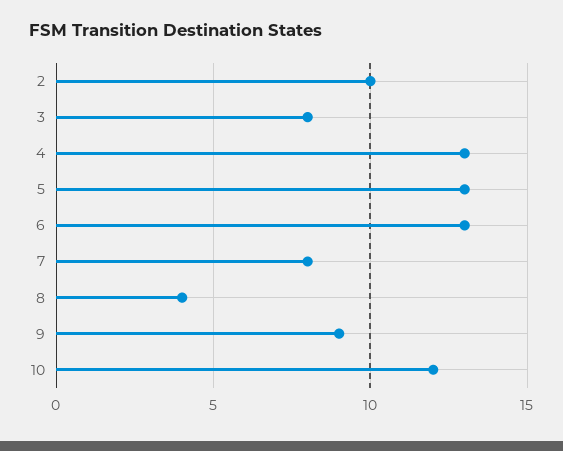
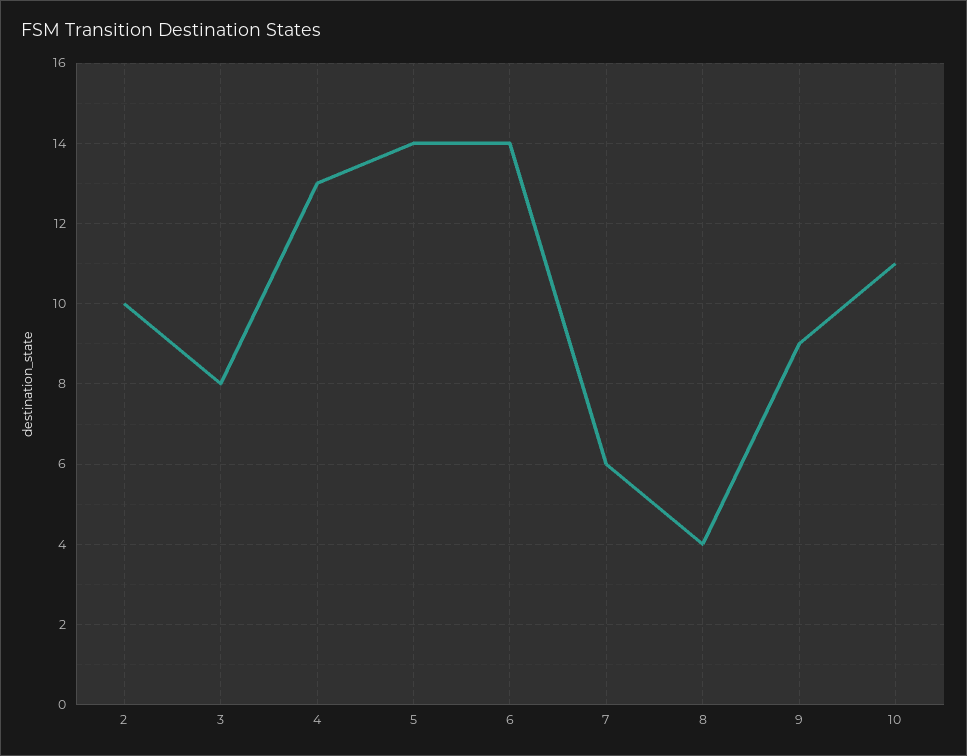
5: 13 -> 14
6: 13 -> 14
7: 8 -> 6
10: 12 -> 11

